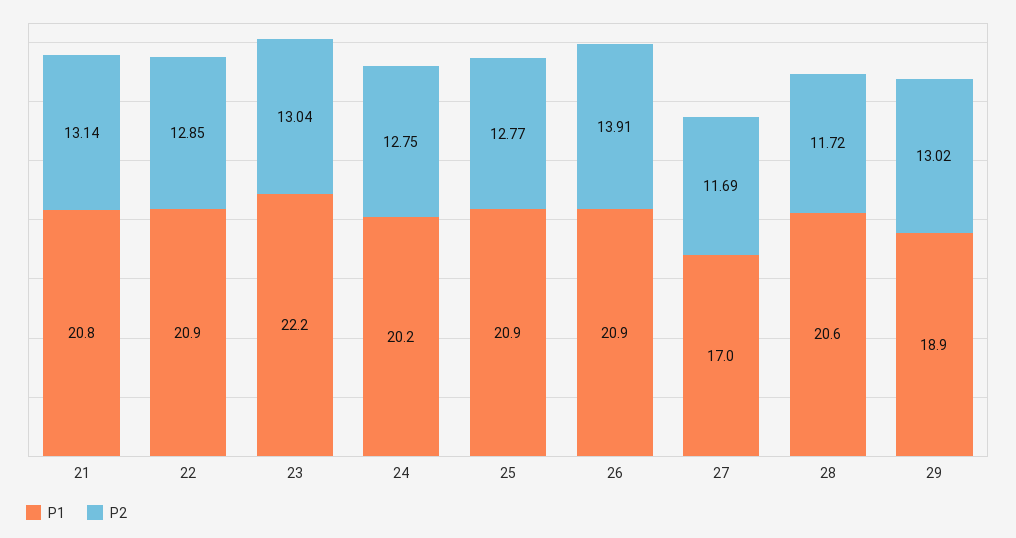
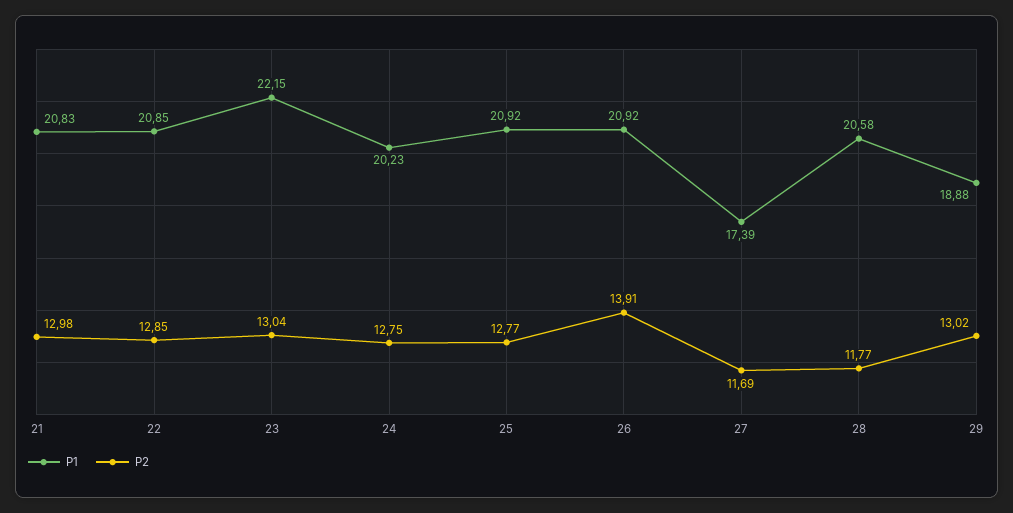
P2, 21: 13.14 -> 12.98
P1, 27: 17 -> 17.39
P2, 28: 11.72 -> 11.77

